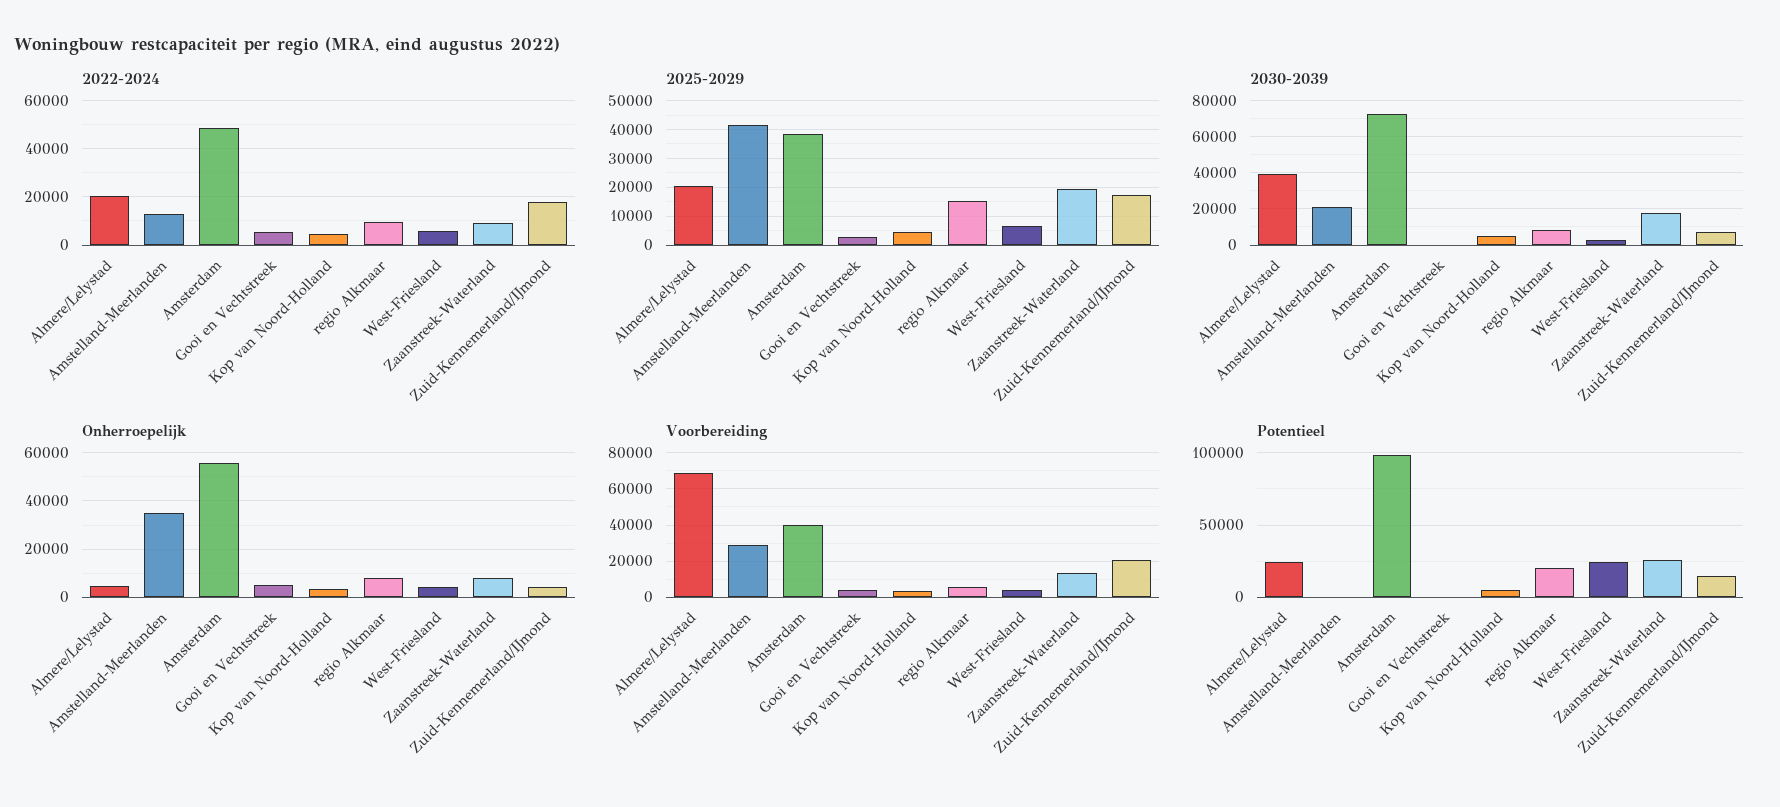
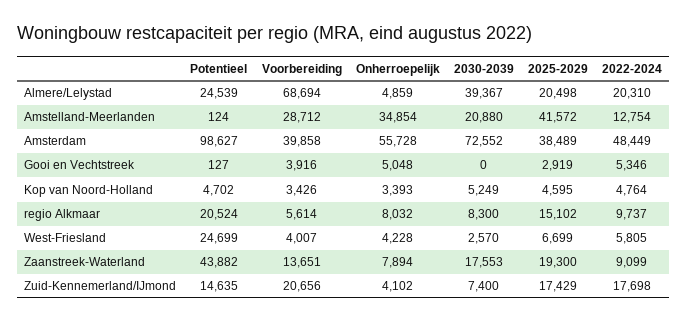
Potentieel, Zaanstreek-Waterland: 25000 -> 43882

